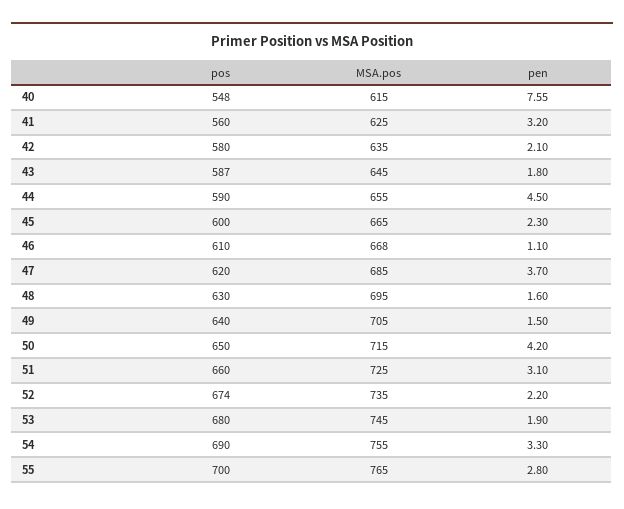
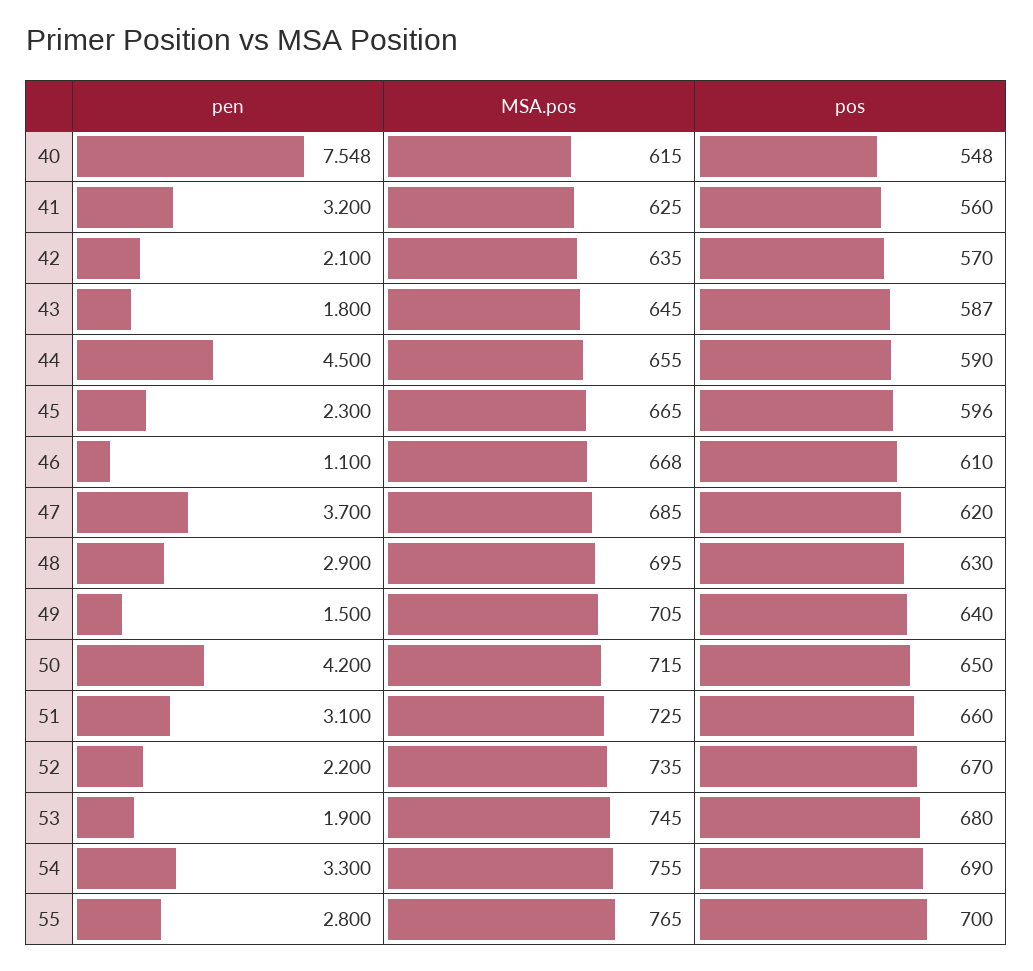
pos, 42: 580 -> 570
pos, 45: 600 -> 596
pen, 48: 1.6 -> 2.9
pos, 52: 674 -> 670

